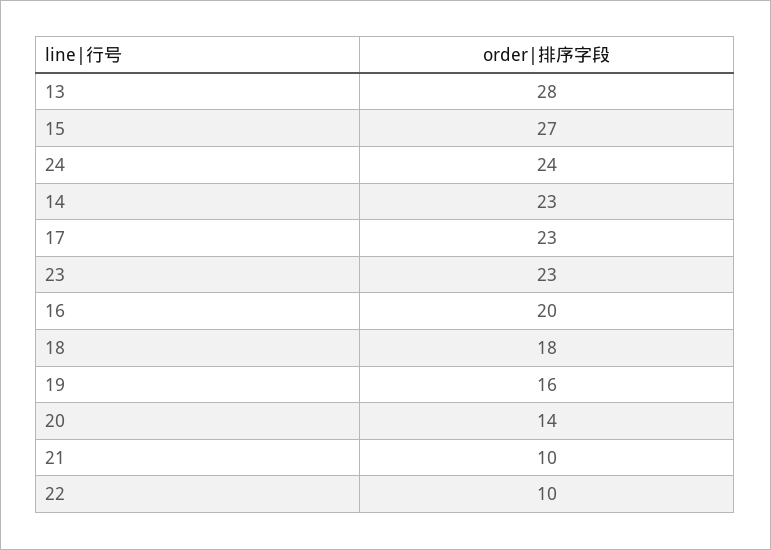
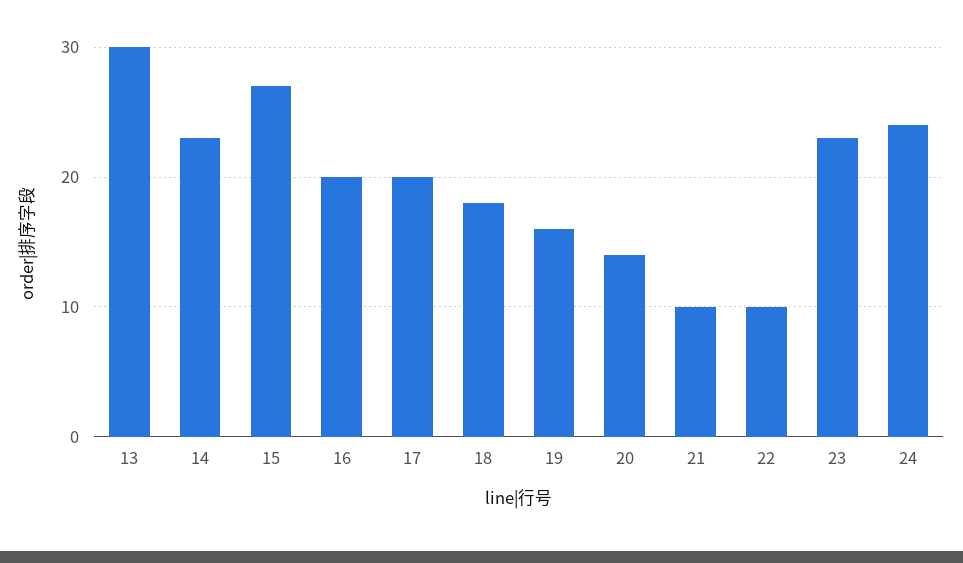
13: 28 -> 30
17: 23 -> 20

